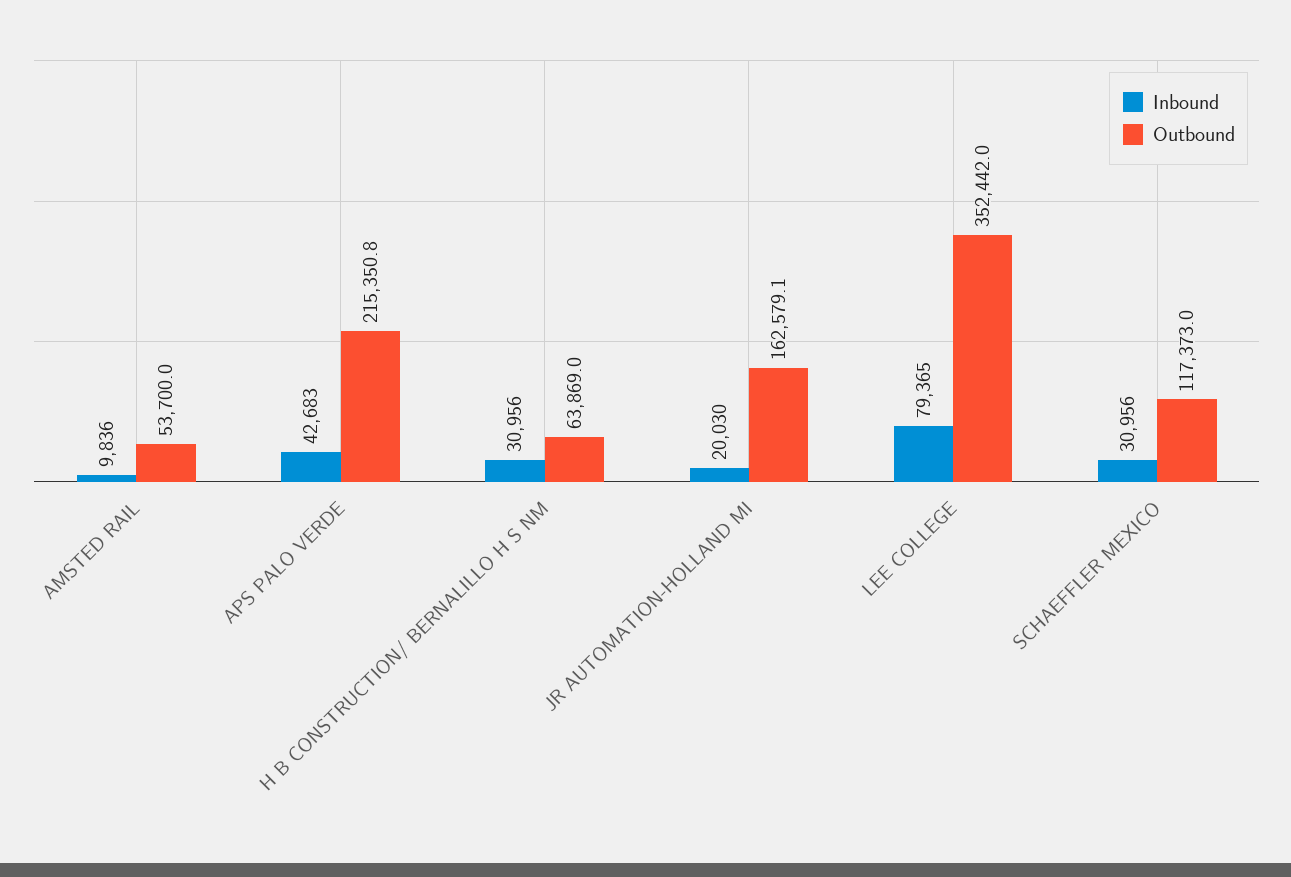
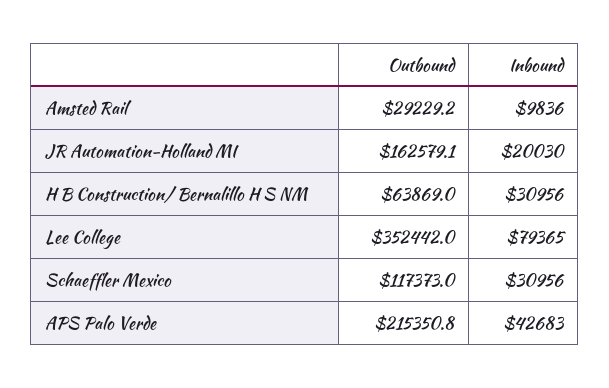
Outbound, AMSTED RAIL: 53700 -> 29229.2

